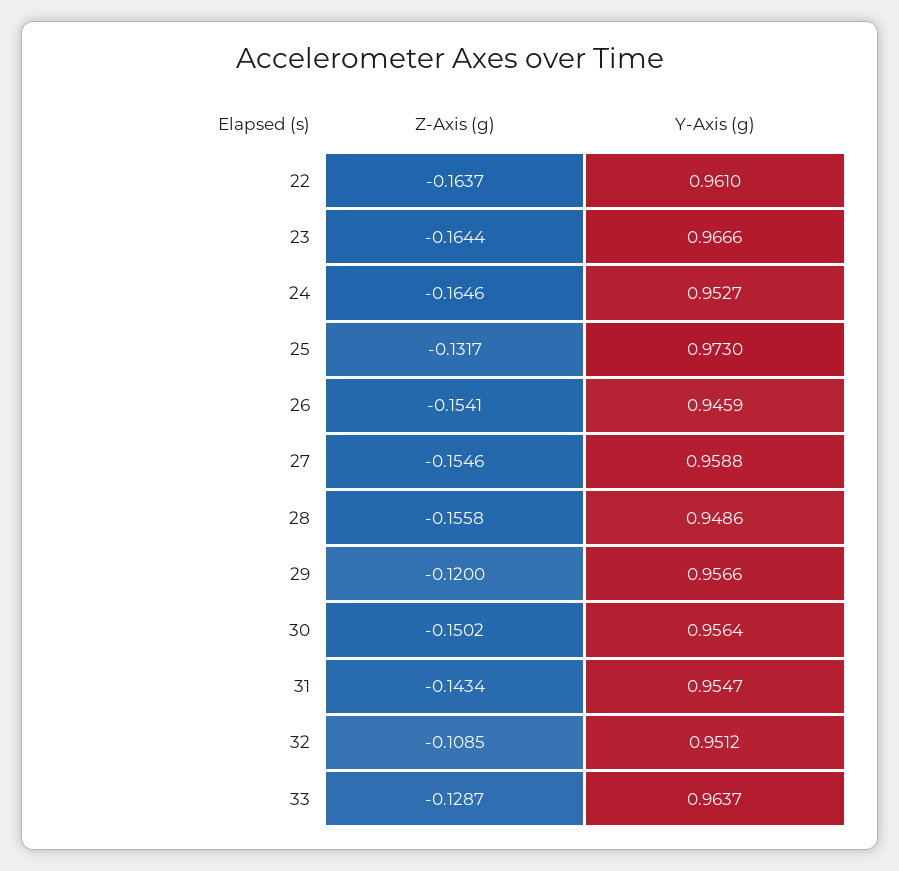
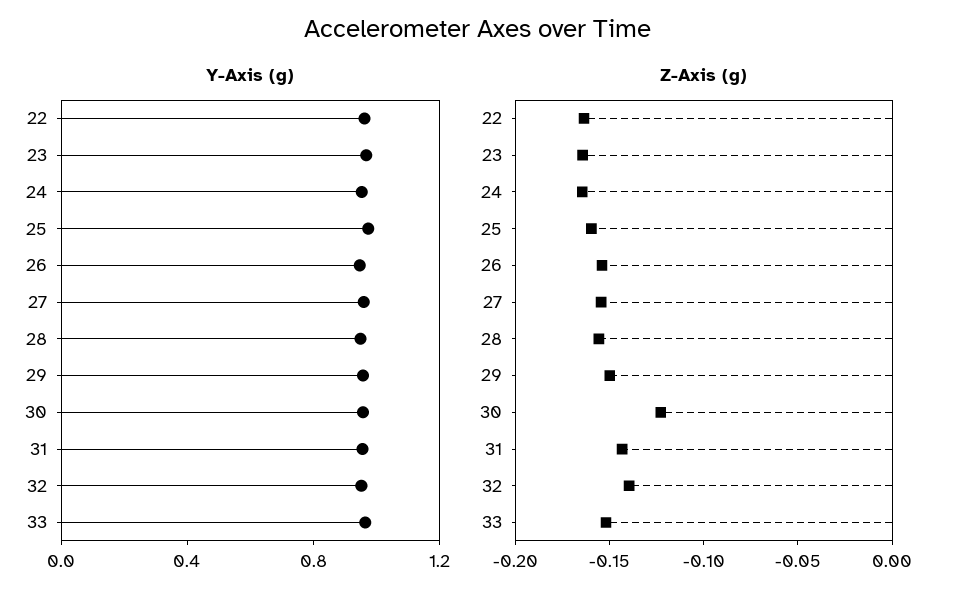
Z-Axis (g), 25: -0.1317 -> -0.16
Z-Axis (g), 29: -0.12 -> -0.15
Z-Axis (g), 30: -0.1502 -> -0.12
Z-Axis (g), 32: -0.1085 -> -0.14
Z-Axis (g), 33: -0.1287 -> -0.15

